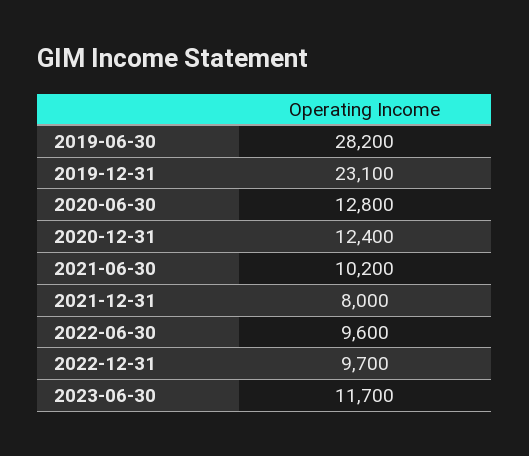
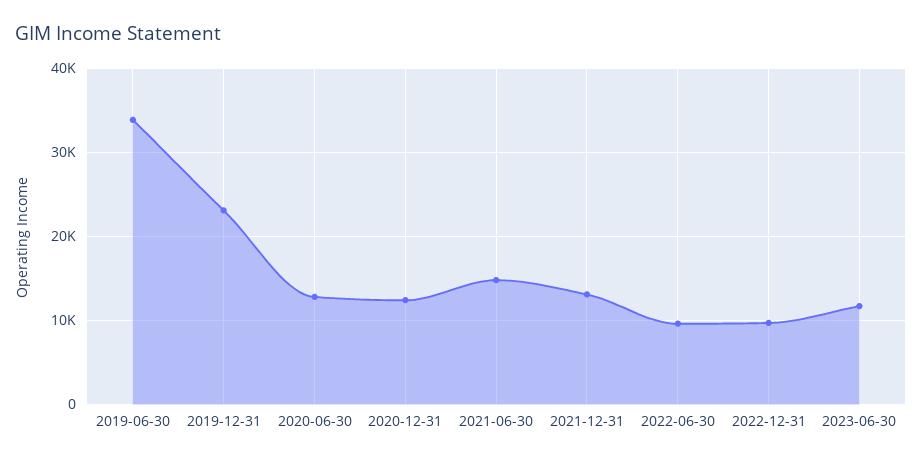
2019-06-30: 28200 -> 34000
2021-06-30: 10200 -> 15000
2021-12-31: 8000 -> 13000

